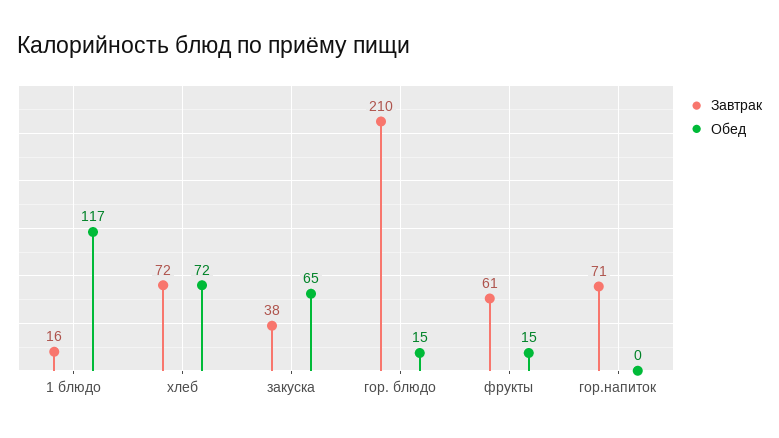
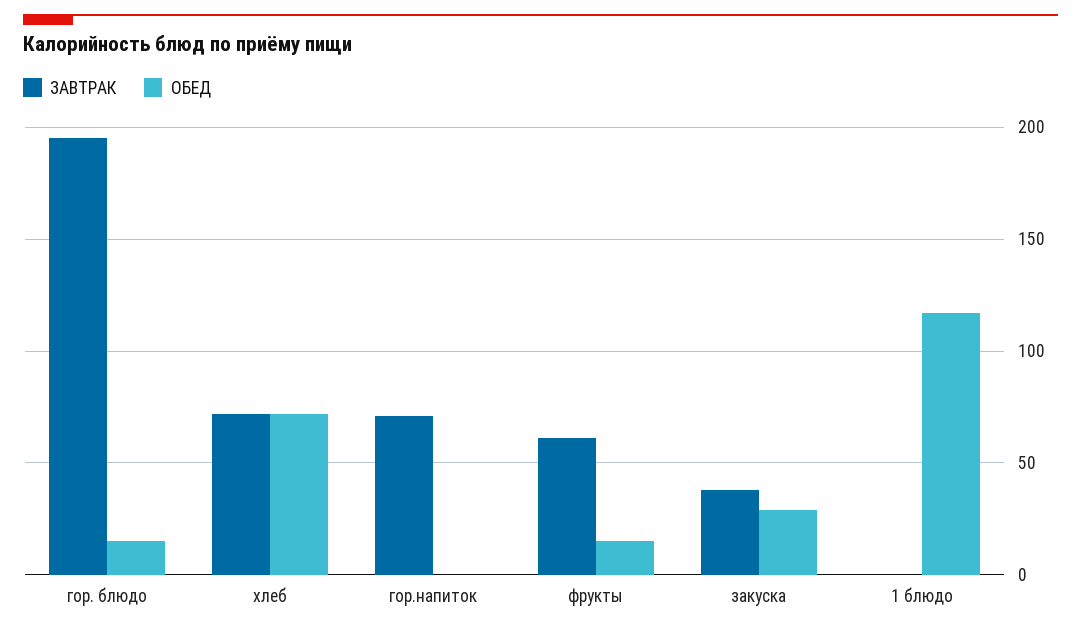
Завтрак, 1 блюдо: 16 -> 0
Обед, закуска: 65 -> 30
Завтрак, гор. блюдо: 210 -> 195

